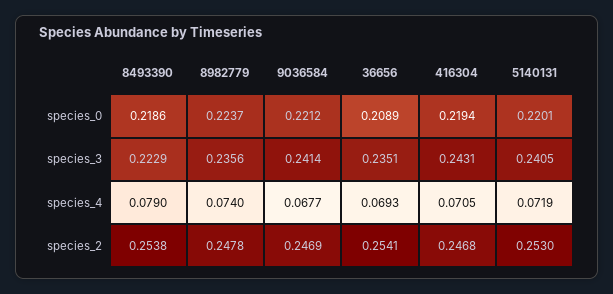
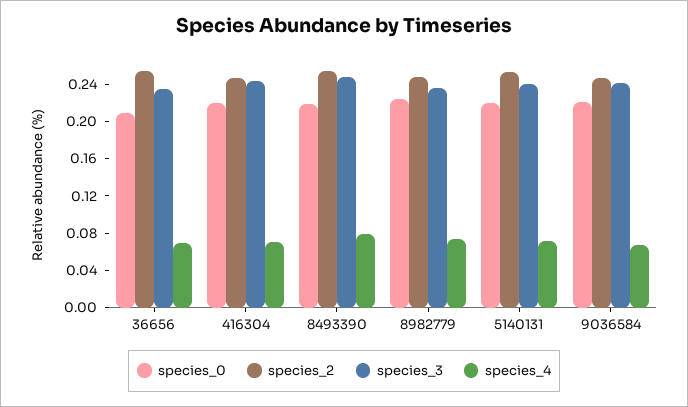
species_3, 8493390: 0.2229 -> 0.25

